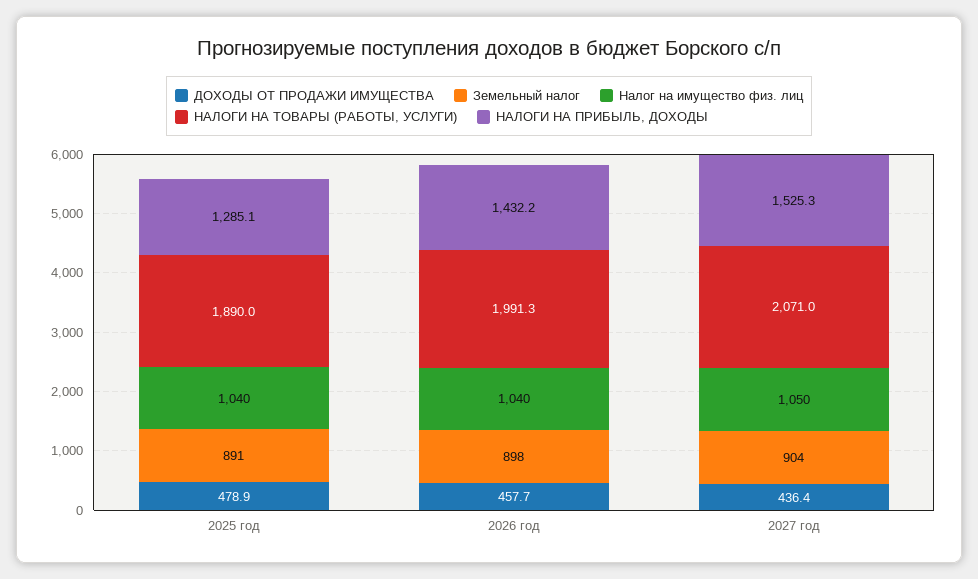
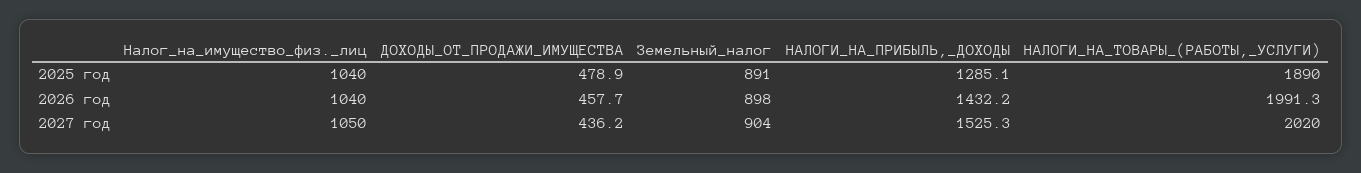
ДОХОДЫ ОТ ПРОДАЖИ ИМУЩЕСТВА, 2027 год: 436.4 -> 436.2
НАЛОГИ НА ТОВАРЫ (РАБОТЫ, УСЛУГИ), 2027 год: 2071 -> 2020

